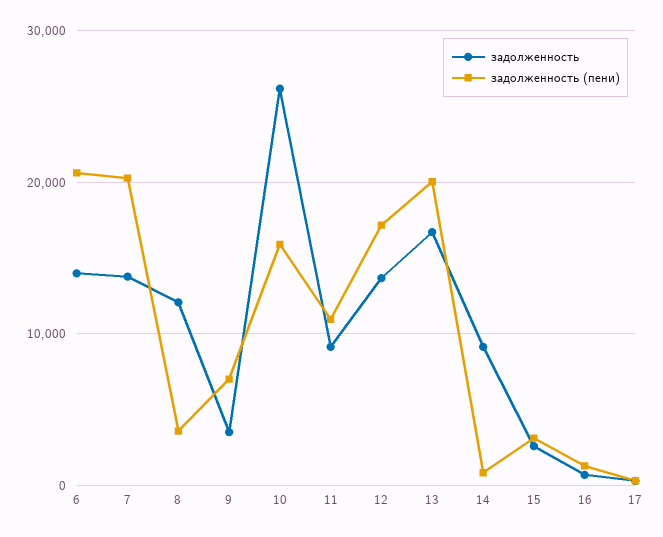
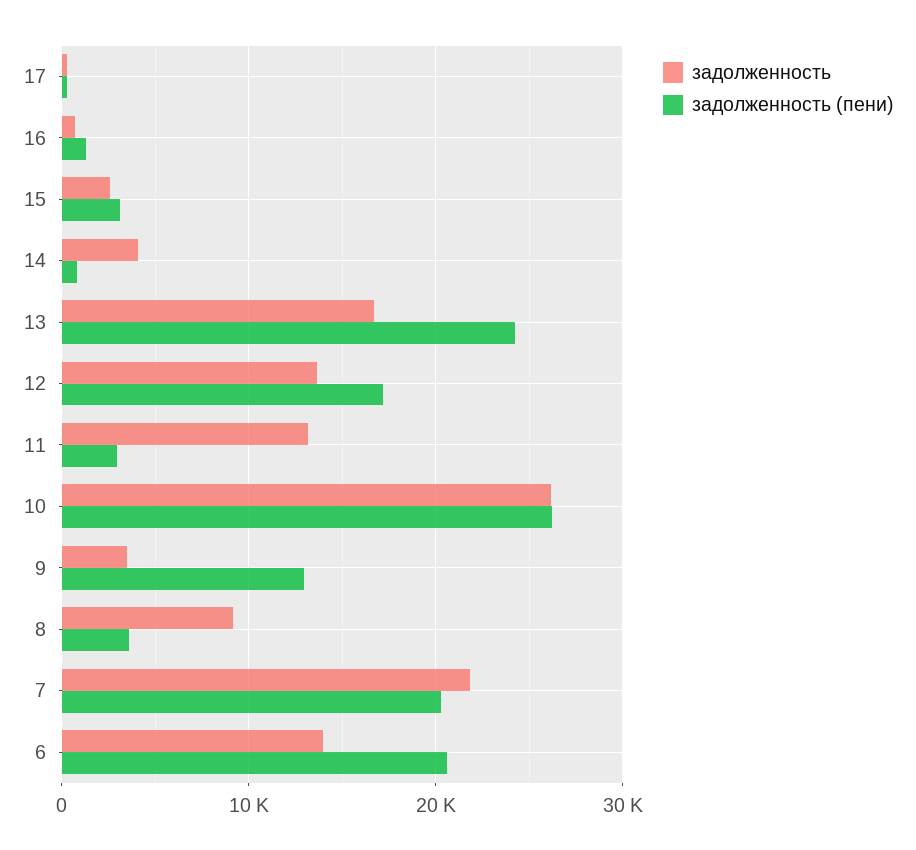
задолженность, 7: 14000 -> 22000
задолженность, 8: 12000 -> 9000
задолженность (пени), 9: 7000 -> 13000
задолженность (пени), 10: 16000 -> 26000
задолженность, 11: 9000 -> 13000
задолженность (пени), 11: 11000 -> 3000
задолженность (пени), 13: 20000 -> 24000
задолженность, 14: 9000 -> 4000

